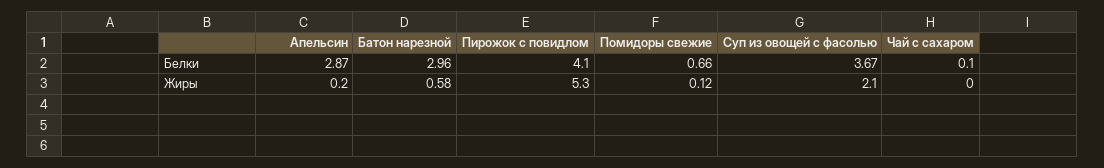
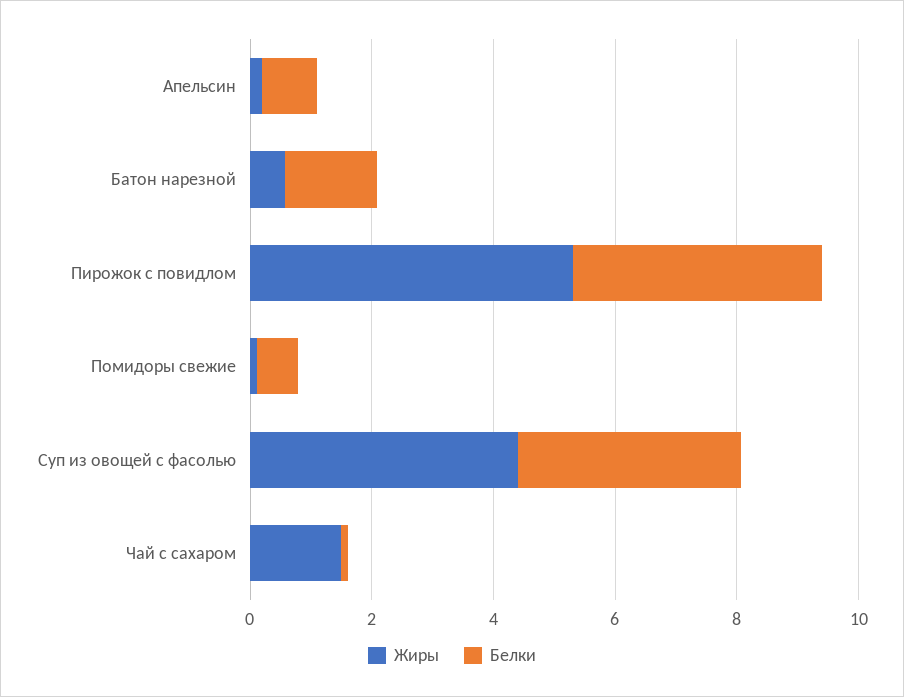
Белки, Апельсин: 2.87 -> 1
Белки, Батон нарезной: 2.96 -> 1.5
Жиры, Суп из овощей с фасолью: 2.1 -> 4.5
Жиры, Чай с сахаром: 0 -> 1.5

